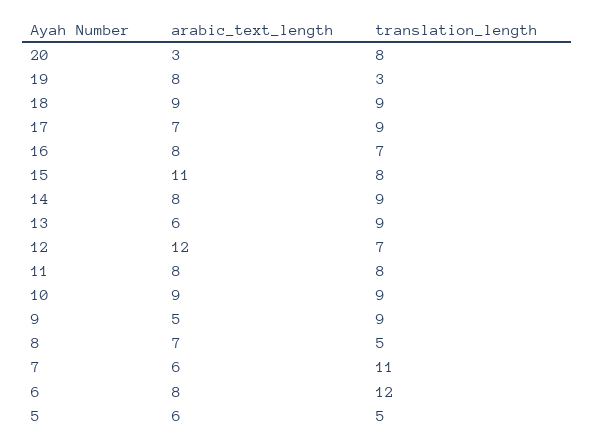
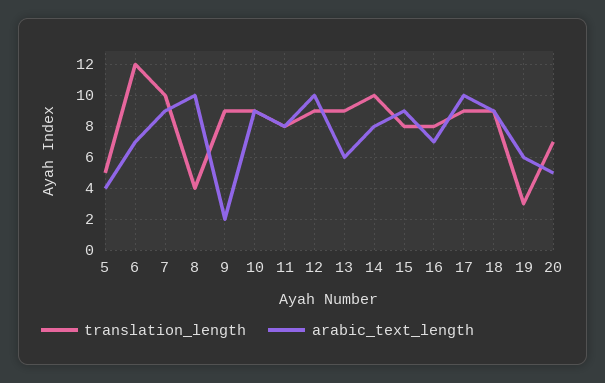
arabic_text_length, 20: 3 -> 5
translation_length, 20: 8 -> 7
arabic_text_length, 19: 8 -> 6
arabic_text_length, 17: 7 -> 10
arabic_text_length, 16: 8 -> 7
translation_length, 16: 7 -> 8
arabic_text_length, 15: 11 -> 9
translation_length, 14: 9 -> 10
arabic_text_length, 12: 12 -> 10
translation_length, 12: 7 -> 9
arabic_text_length, 9: 5 -> 2
arabic_text_length, 8: 7 -> 10
translation_length, 8: 5 -> 4
arabic_text_length, 7: 6 -> 9
translation_length, 7: 11 -> 10
arabic_text_length, 6: 8 -> 7
arabic_text_length, 5: 6 -> 4

